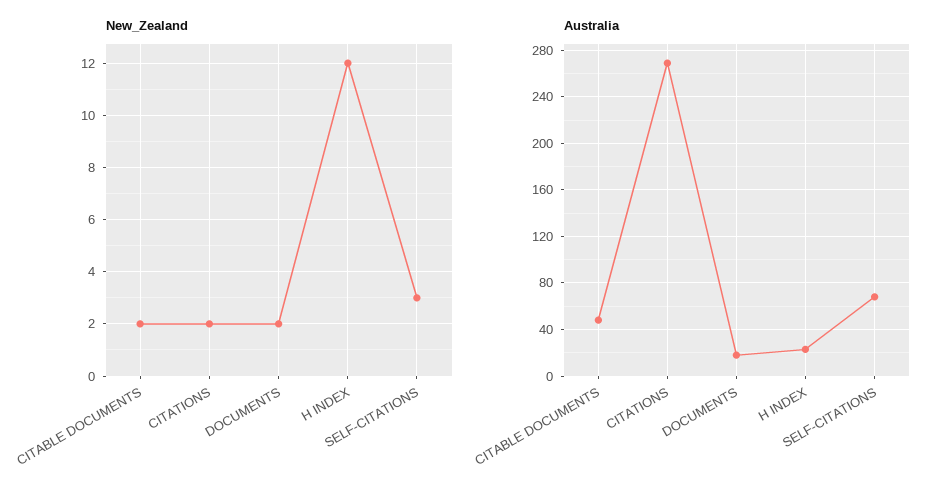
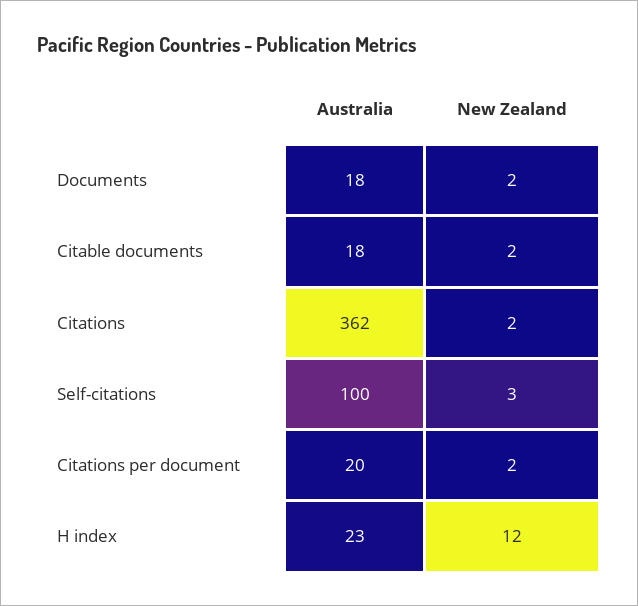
Australia, CITABLE DOCUMENTS: 50 -> 18
Australia, CITATIONS: 270 -> 362
Australia, SELF-CITATIONS: 70 -> 100
Australia, Citations per document: none -> 20
New_Zealand, Citations per document: none -> 2

